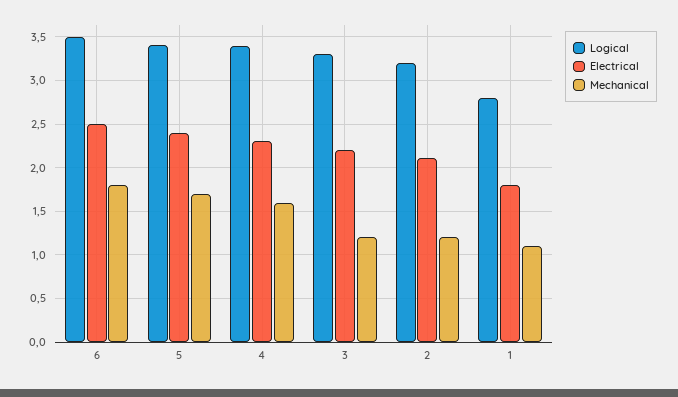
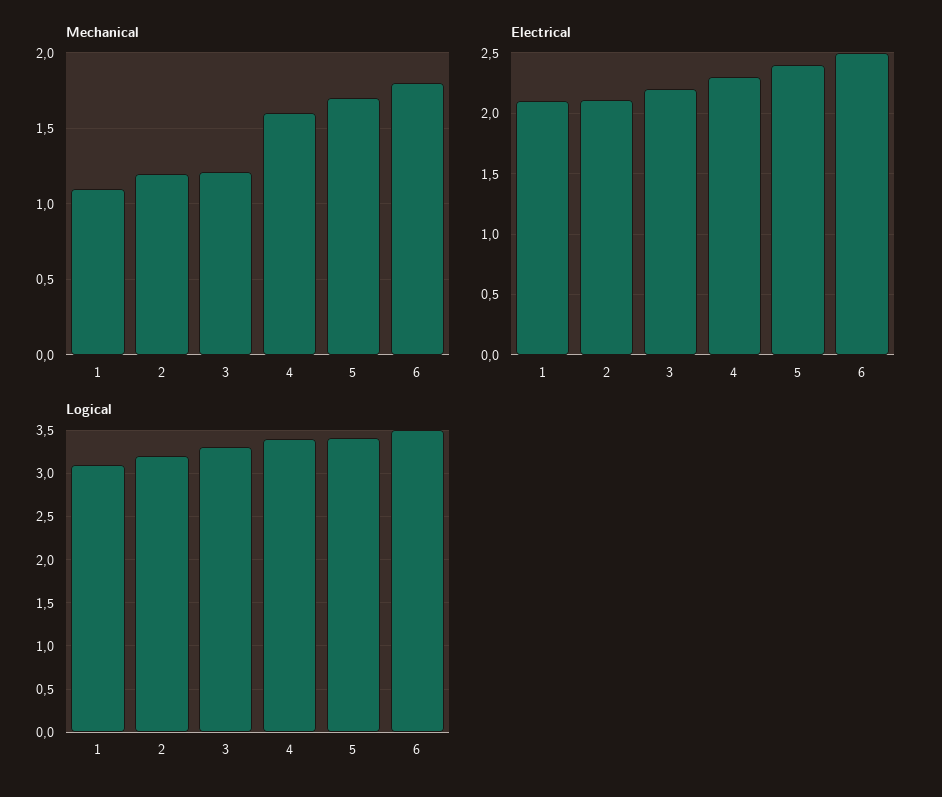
Logical, 1: 2.8 -> 3.1
Electrical, 1: 1.8 -> 2.1

